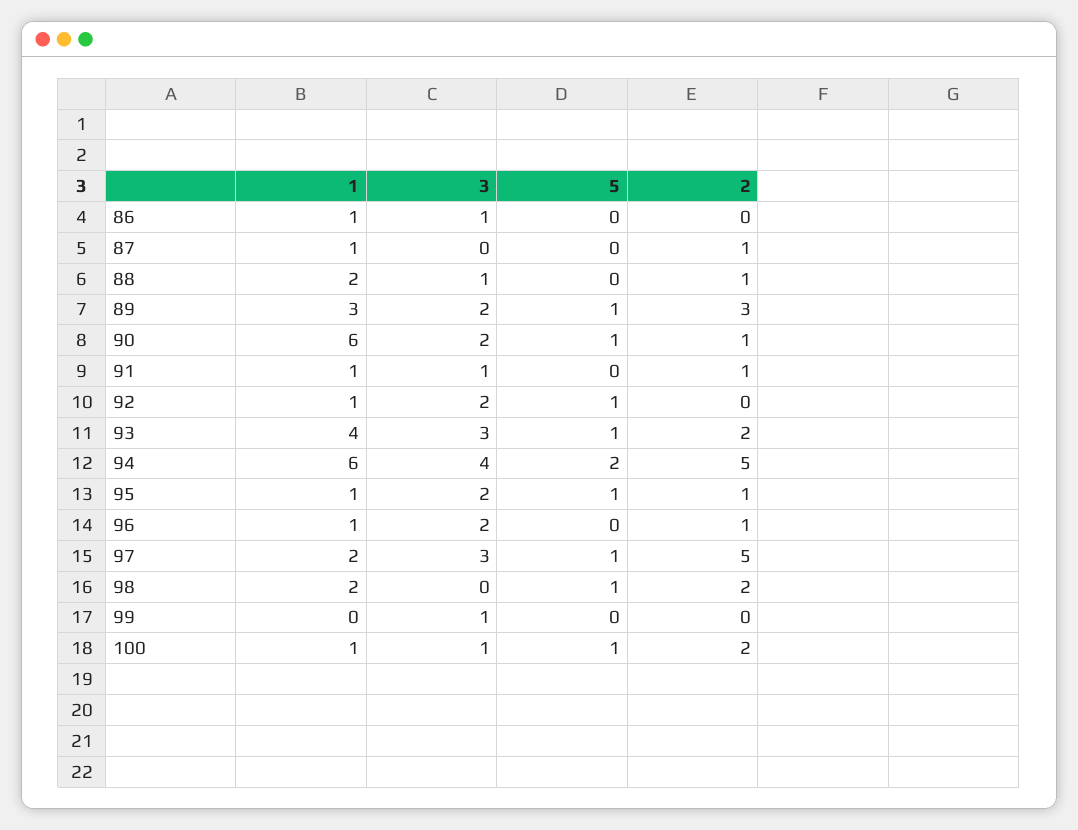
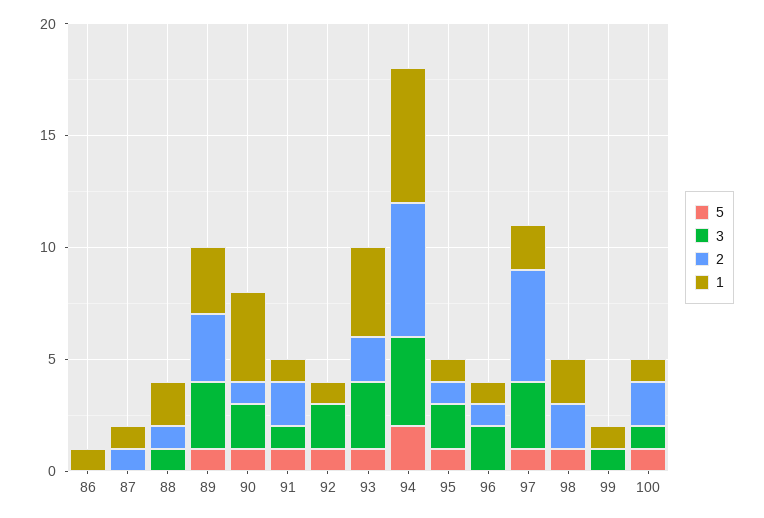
3, 86: 1 -> 0
3, 89: 2 -> 3
1, 90: 6 -> 4
5, 91: 0 -> 1
2, 91: 1 -> 2
2, 94: 5 -> 6
1, 99: 0 -> 1

